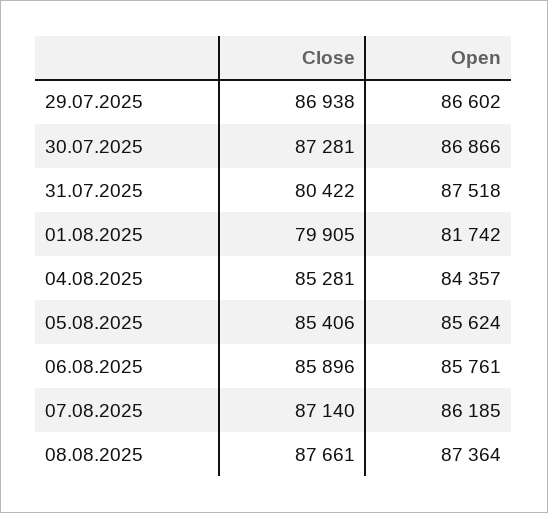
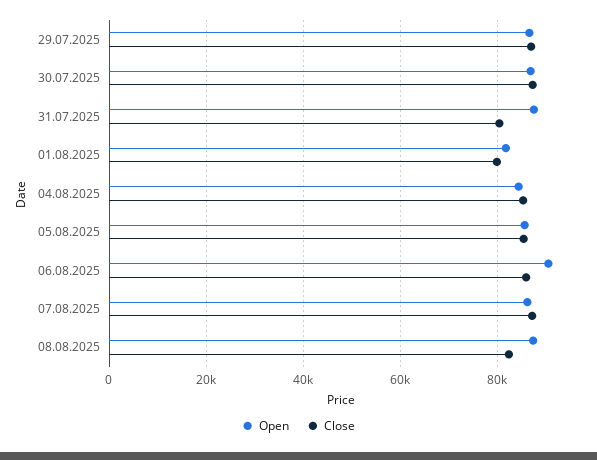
Open, 06.08.2025: 85761 -> 90000
Close, 08.08.2025: 87661 -> 82000

